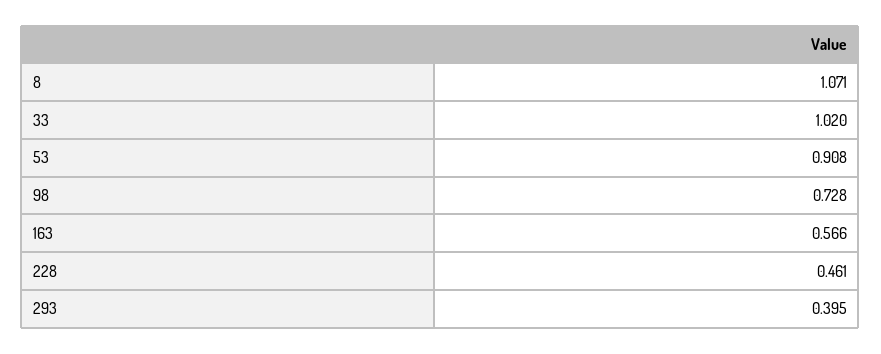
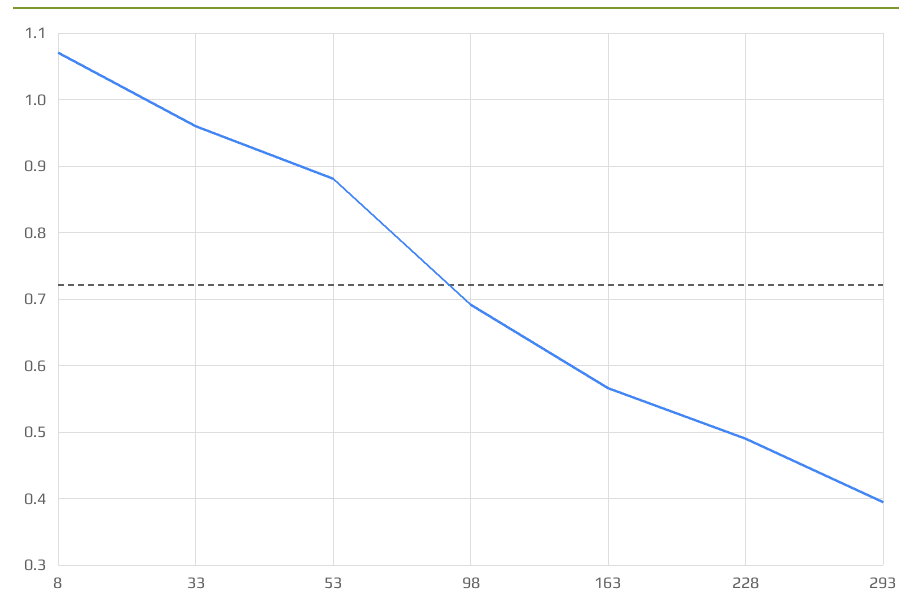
33: 1.02 -> 0.96
53: 0.908 -> 0.88
98: 0.728 -> 0.69
228: 0.461 -> 0.49

